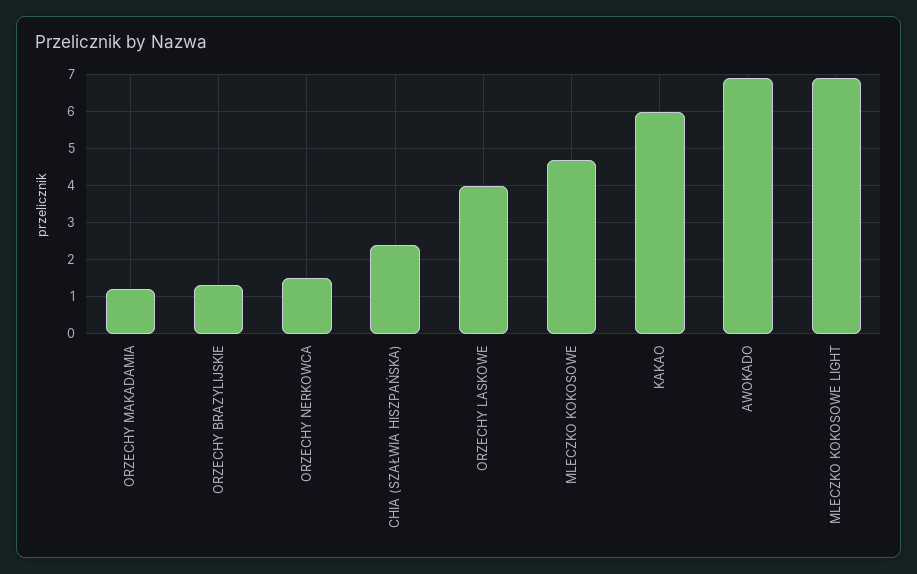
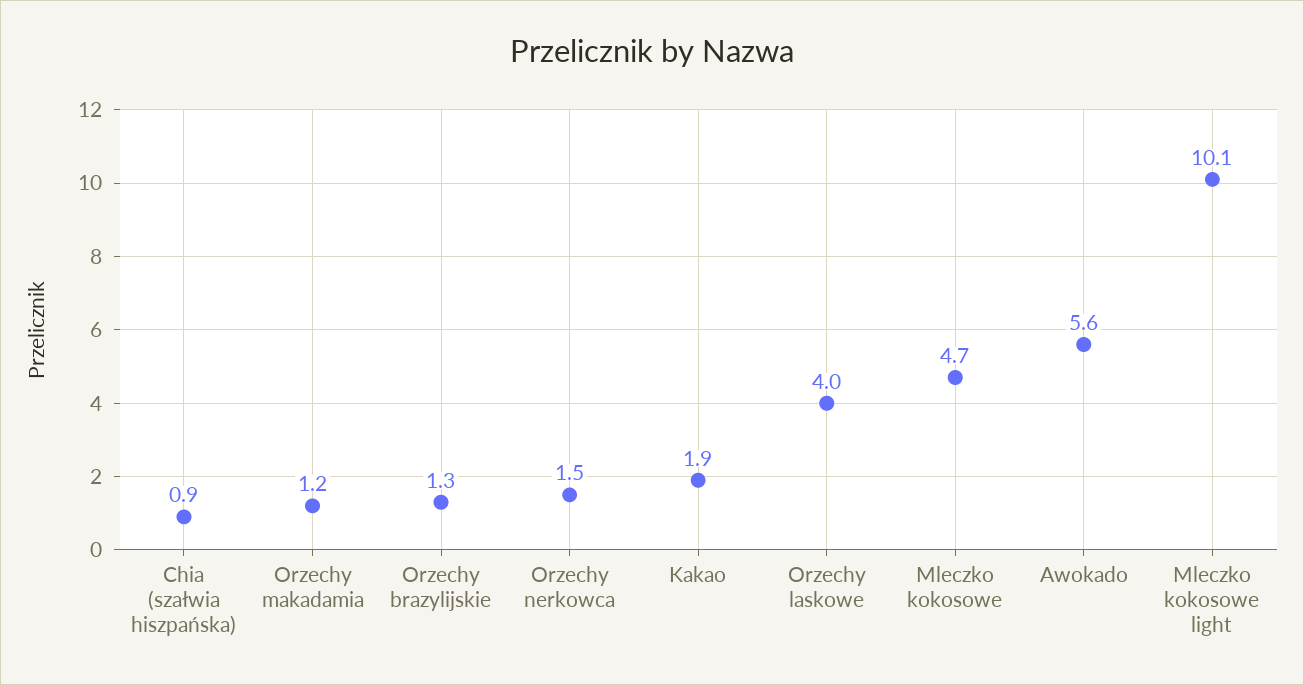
CHIA (SZAŁWIA HISZPAŃSKA): 2.5 -> 0.9
KAKAO: 6 -> 1.9
AWOKADO: 7 -> 5.6
MLECZKO KOKOSOWE LIGHT: 7 -> 10.1

